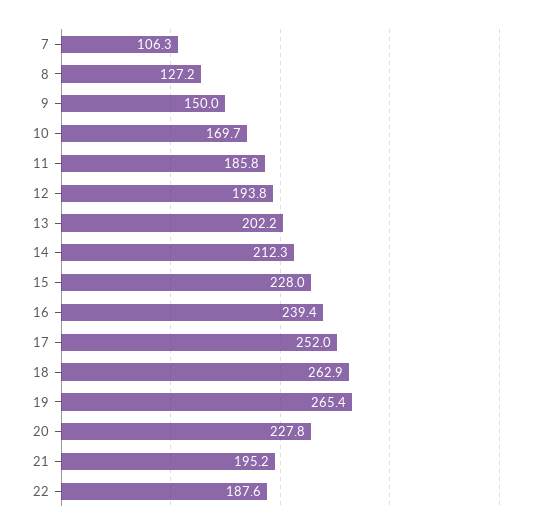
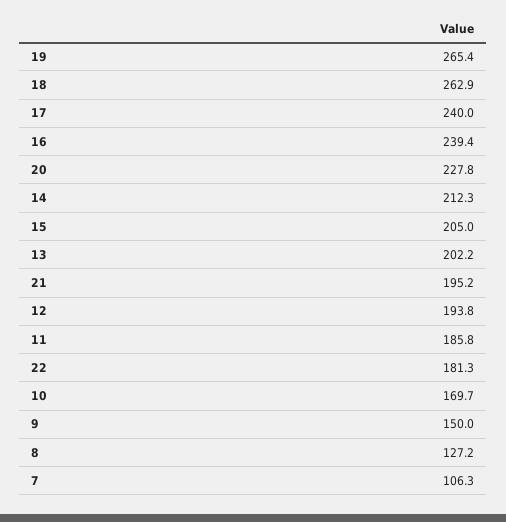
15: 228 -> 205
17: 252 -> 240
22: 187.6 -> 181.3

